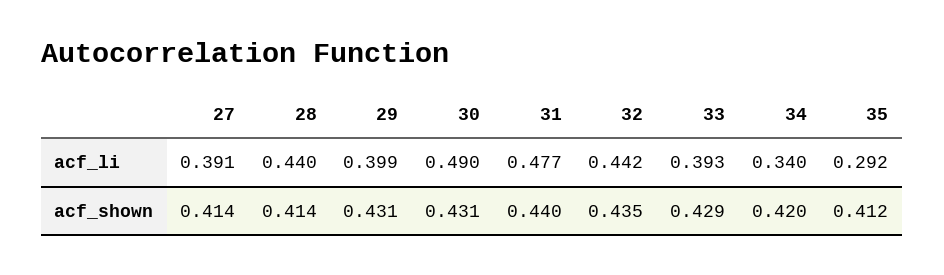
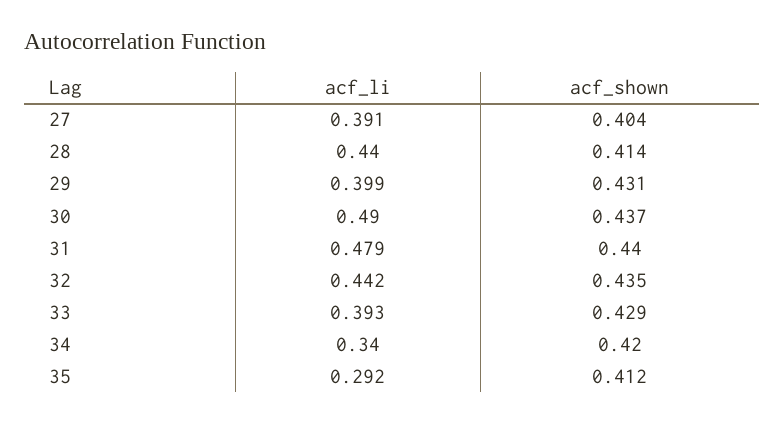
31, acf_li: 0.477 -> 0.479
27, acf_shown: 0.414 -> 0.404
30, acf_shown: 0.431 -> 0.437

